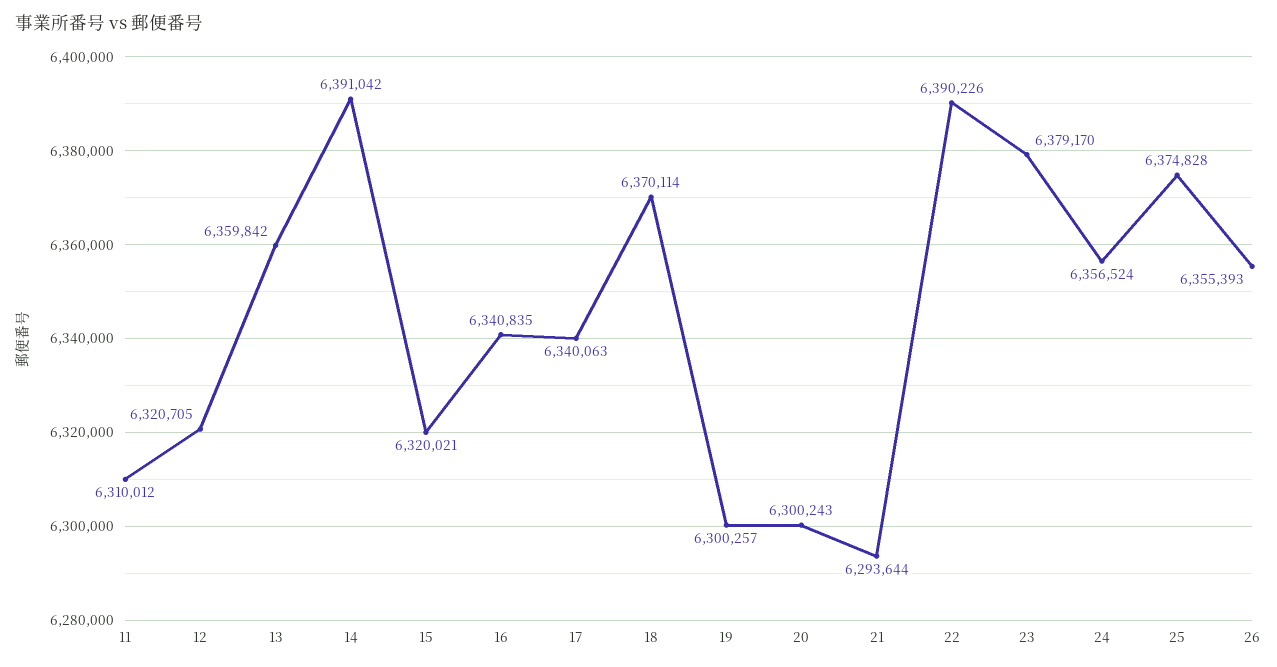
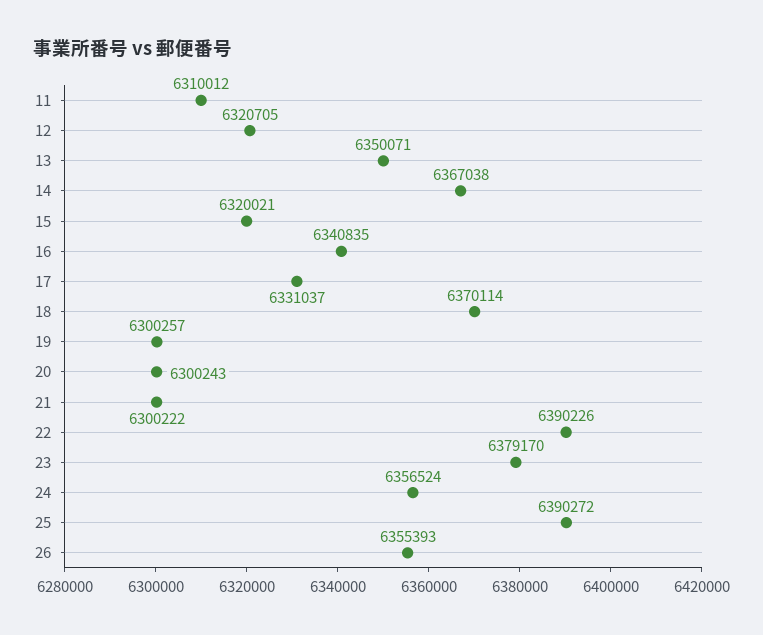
13: 6359842 -> 6350071
14: 6391042 -> 6367038
17: 6340063 -> 6331037
21: 6293644 -> 6300222
25: 6374828 -> 6390272

